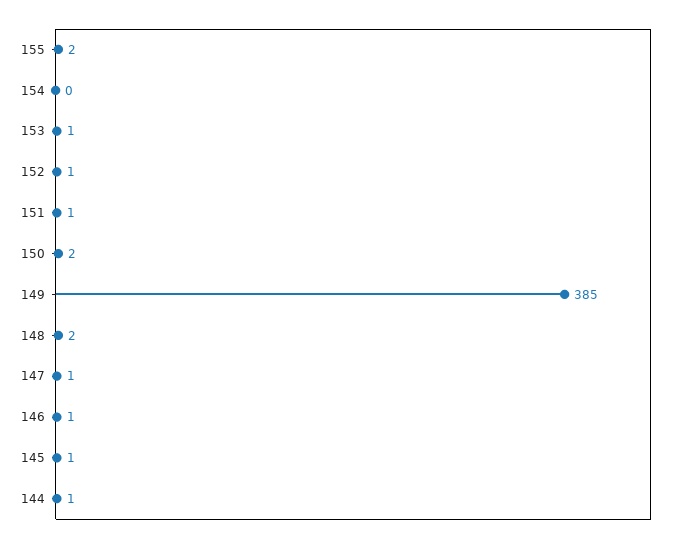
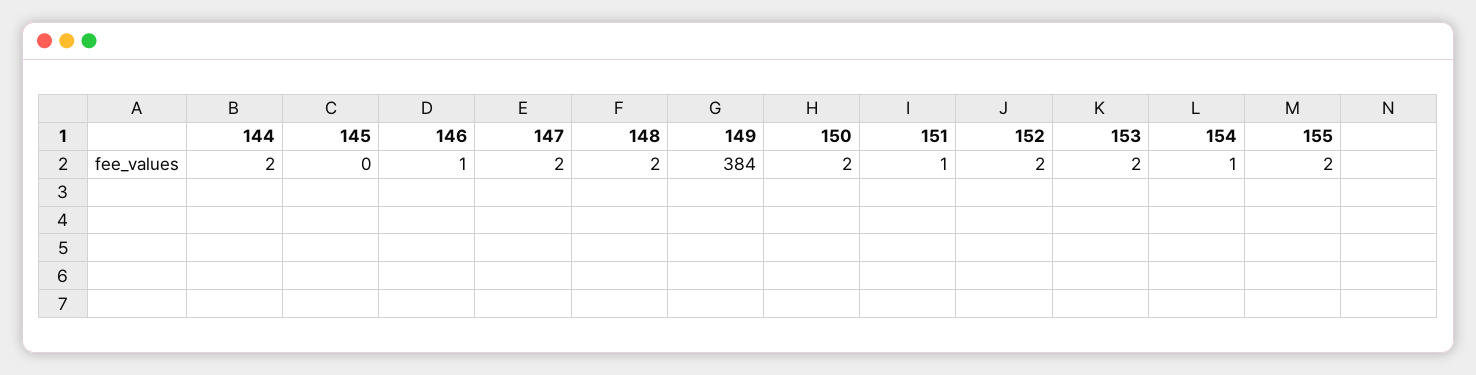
154: 0 -> 1
153: 1 -> 2
152: 1 -> 2
149: 385 -> 384
147: 1 -> 2
145: 1 -> 0
144: 1 -> 2

